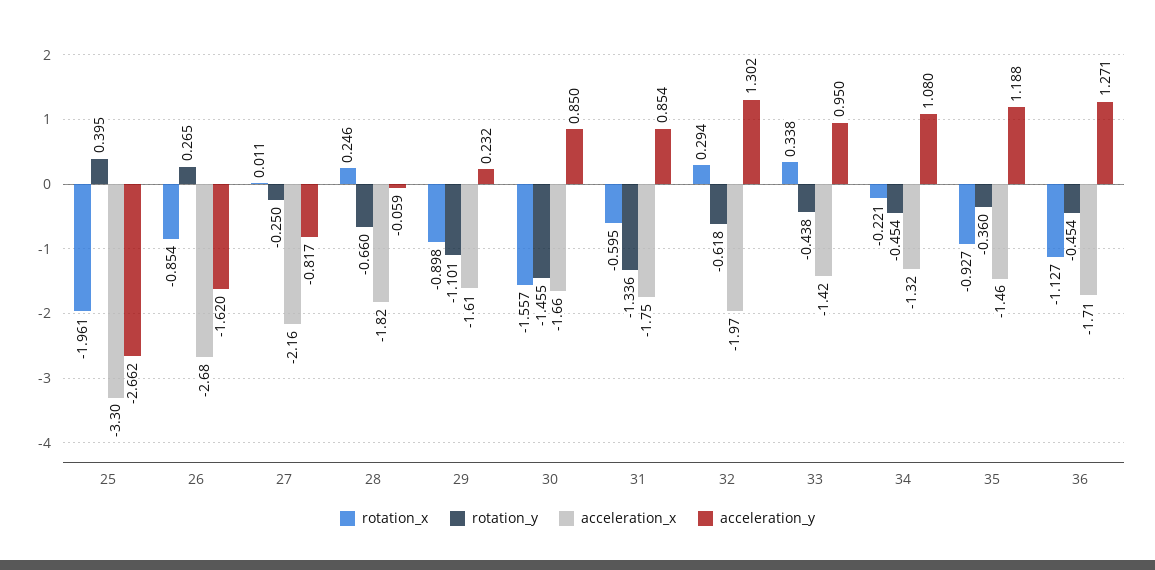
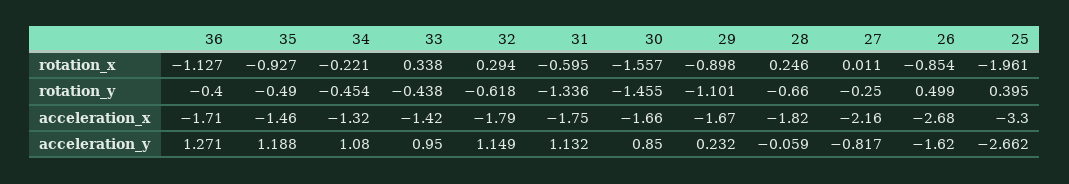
rotation_y, 26: 0.265 -> 0.499
acceleration_x, 29: -1.61 -> -1.67
acceleration_y, 31: 0.854 -> 1.132
acceleration_x, 32: -1.97 -> -1.79
acceleration_y, 32: 1.302 -> 1.149
rotation_y, 35: -0.36 -> -0.49
rotation_y, 36: -0.454 -> -0.4

